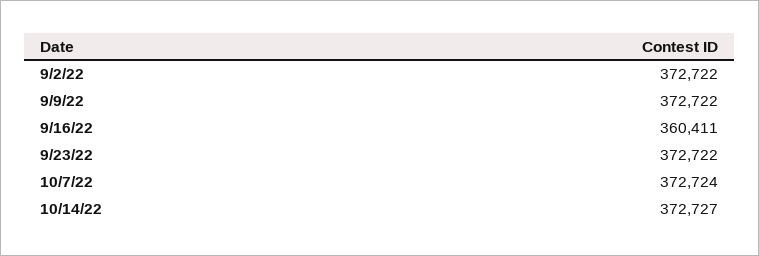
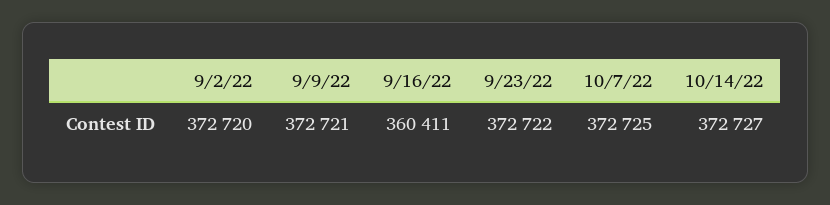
9/2/22: 372722 -> 372720
9/9/22: 372722 -> 372721
10/7/22: 372724 -> 372725

